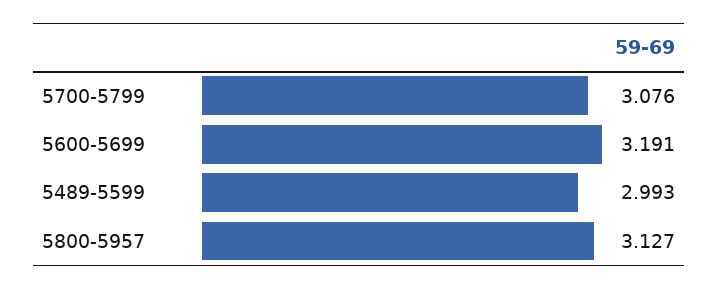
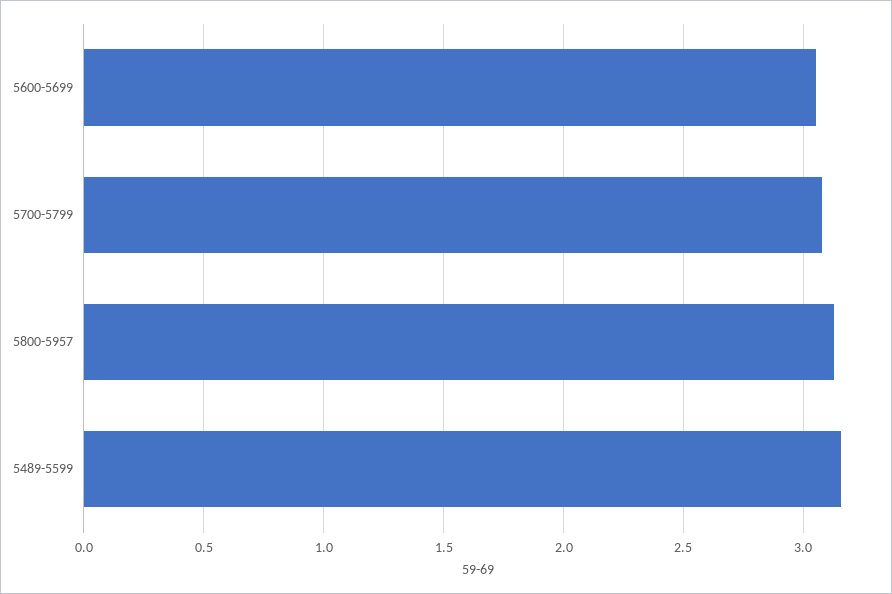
5600-5699: 3.191 -> 3.05
5489-5599: 2.993 -> 3.15

